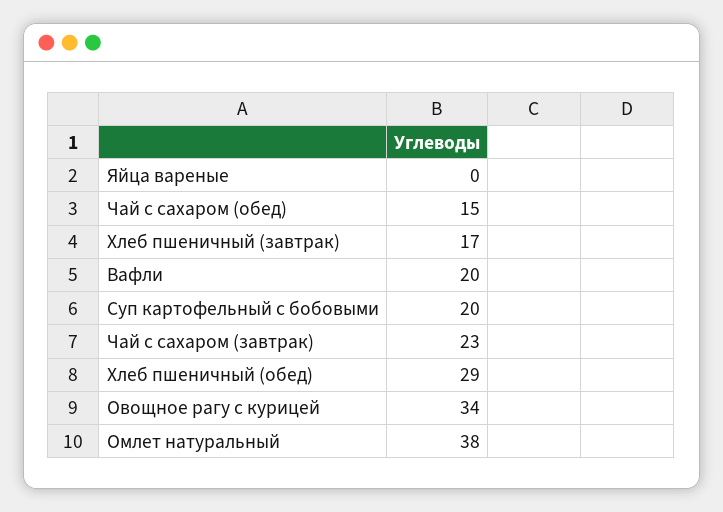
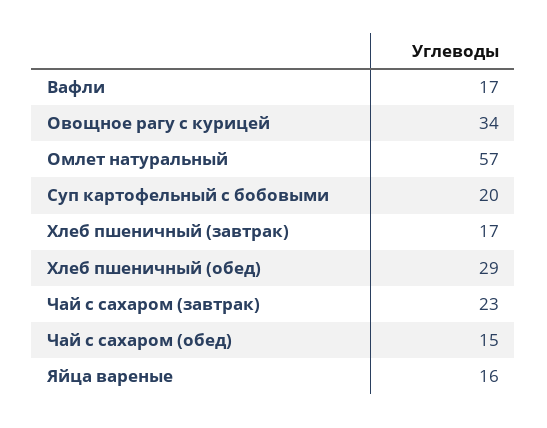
Яйца вареные: 0 -> 16
Вафли: 20 -> 17
Омлет натуральный: 38 -> 57

